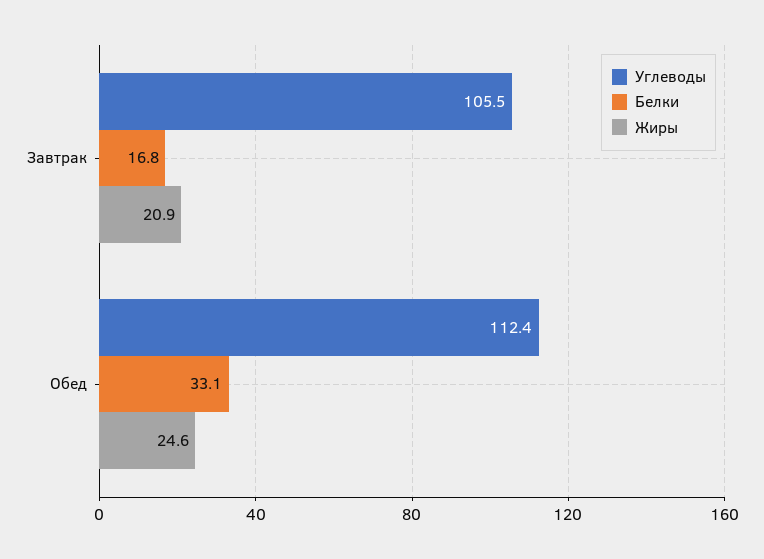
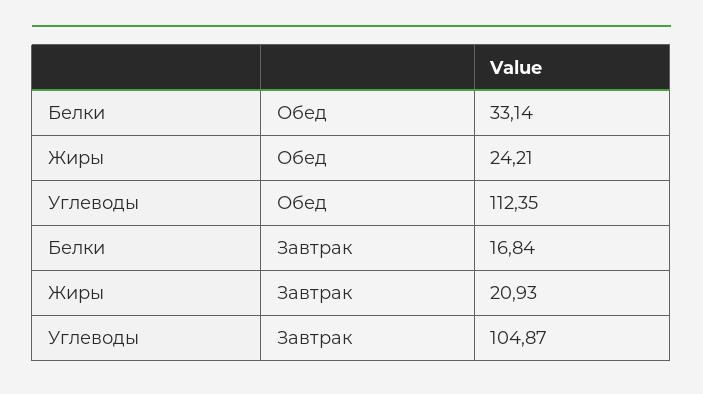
Углеводы, Завтрак: 105.5 -> 104.87
Жиры, Обед: 24.6 -> 24.21

